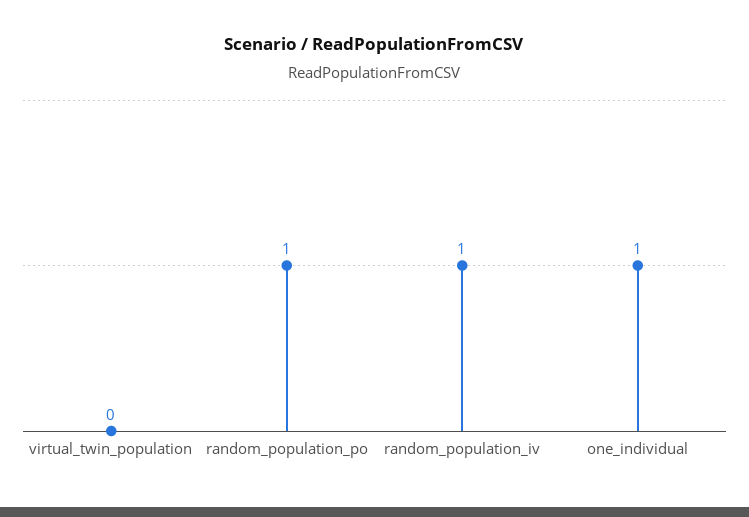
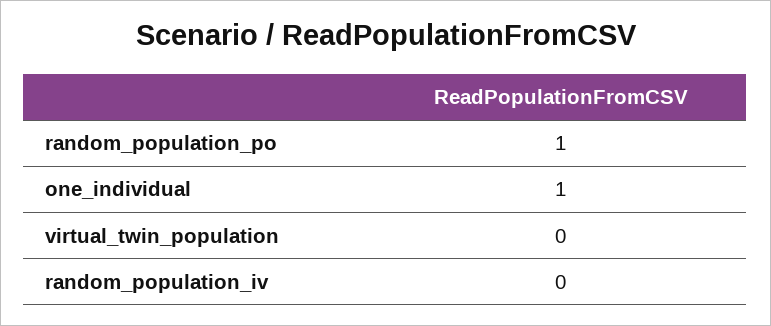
random_population_iv: 1 -> 0

